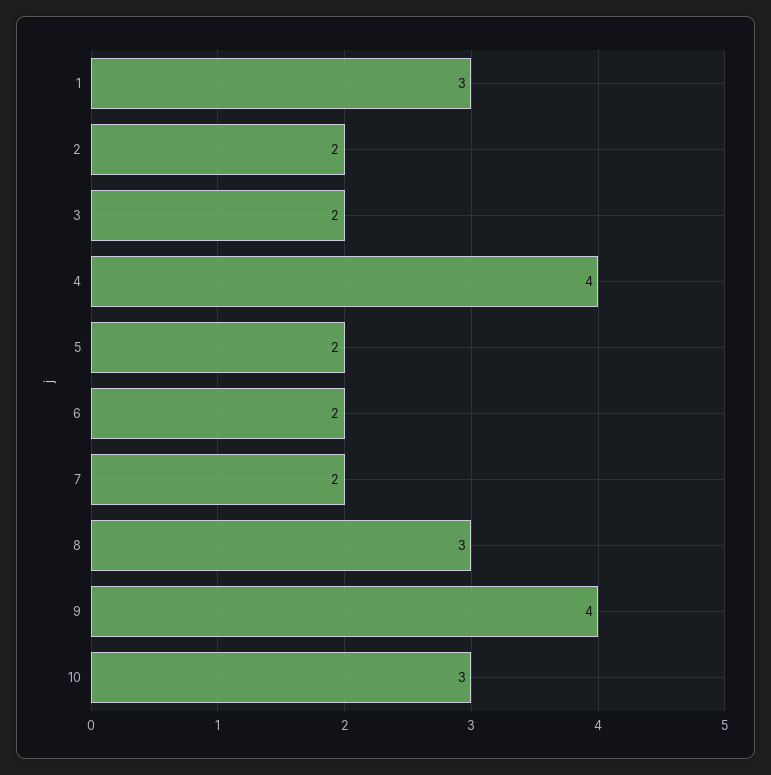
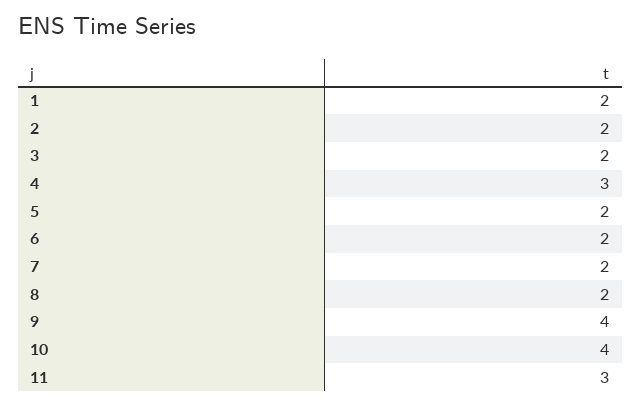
1: 3 -> 2
4: 4 -> 3
8: 3 -> 2
10: 3 -> 4
11: none -> 3

